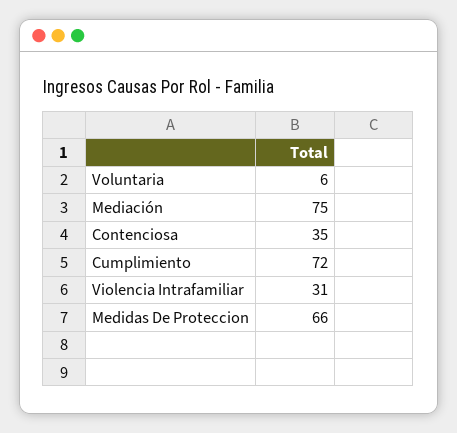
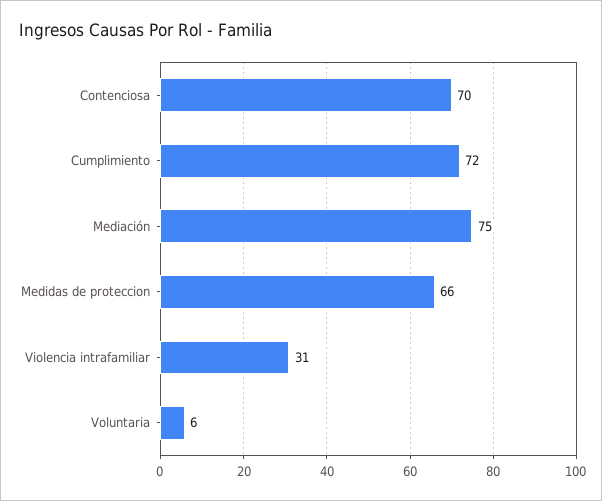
Contenciosa: 35 -> 70

